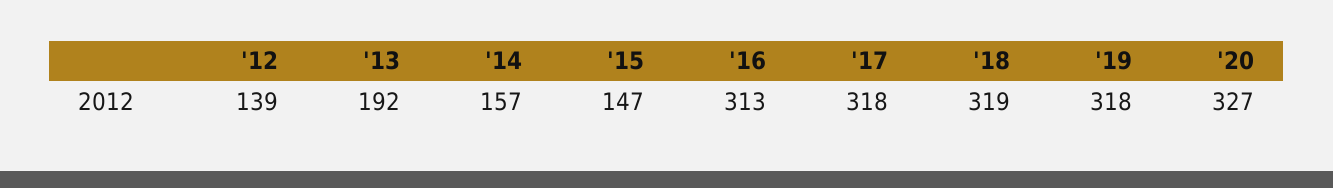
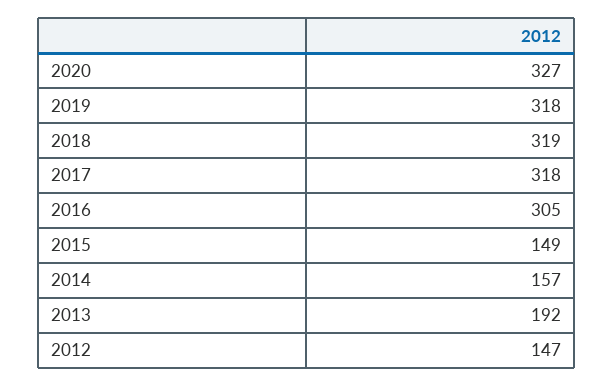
'12: 139 -> 147
'15: 147 -> 149
'16: 313 -> 305

